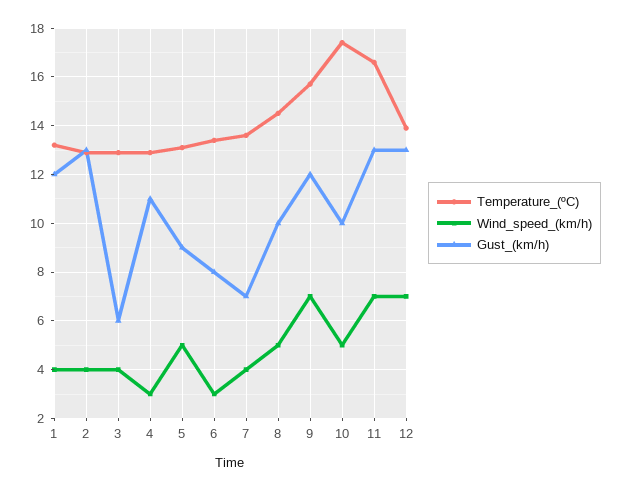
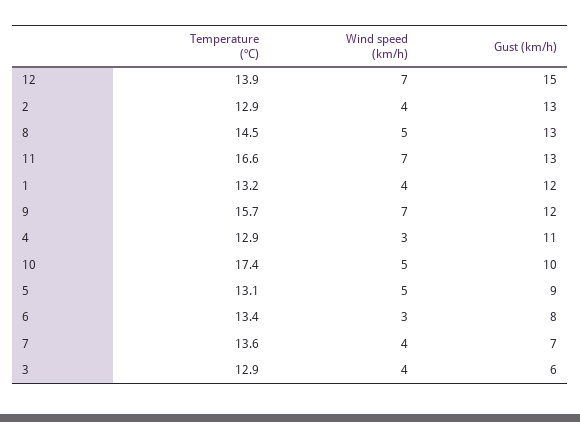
Gust_(km/h), 8: 10 -> 13
Gust_(km/h), 12: 13 -> 15

